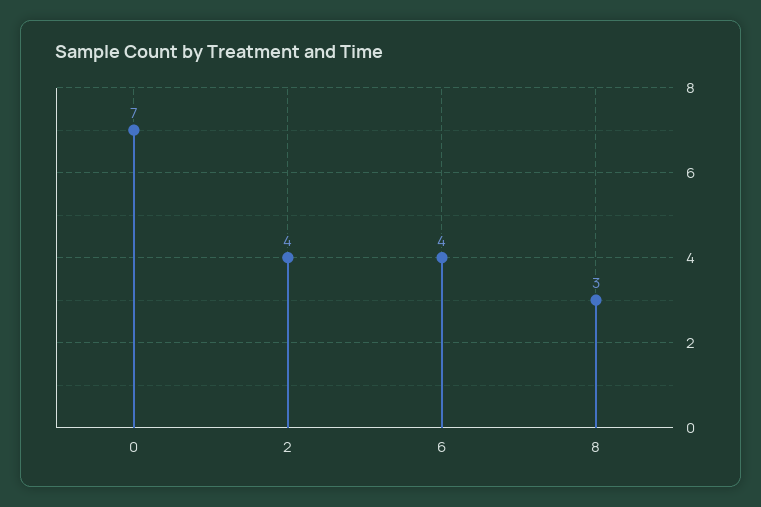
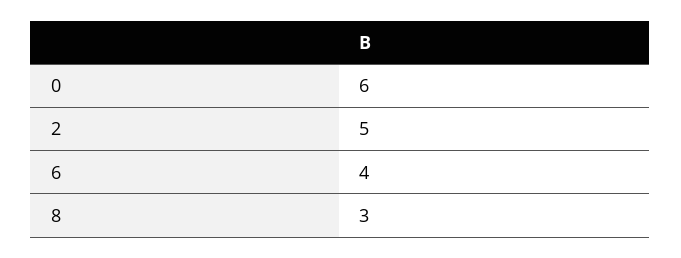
0: 7 -> 6
2: 4 -> 5

